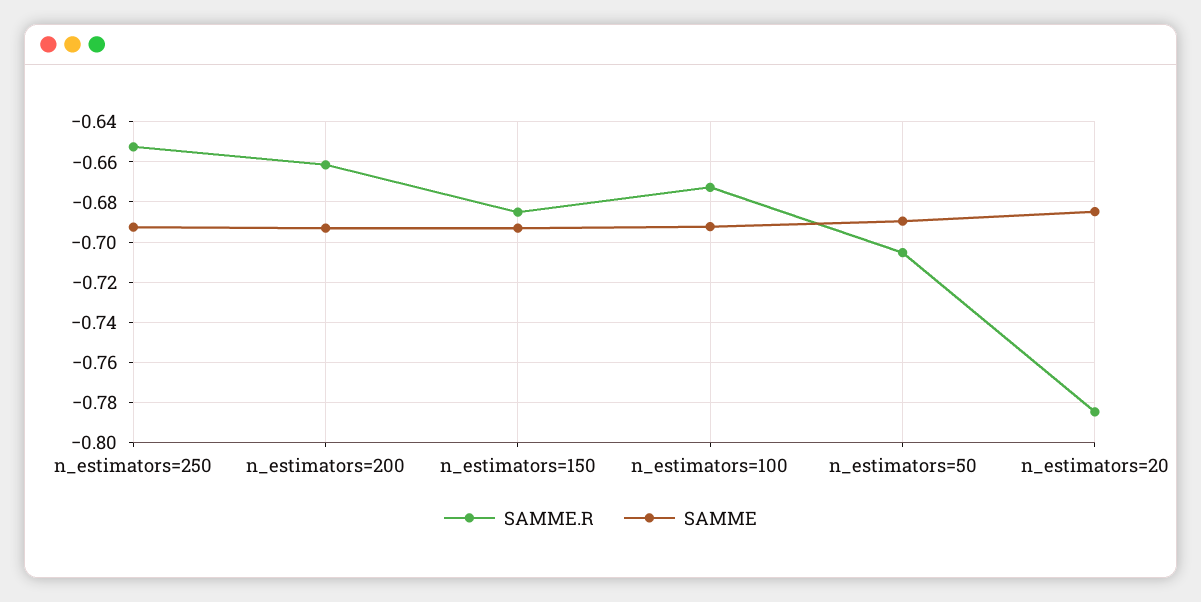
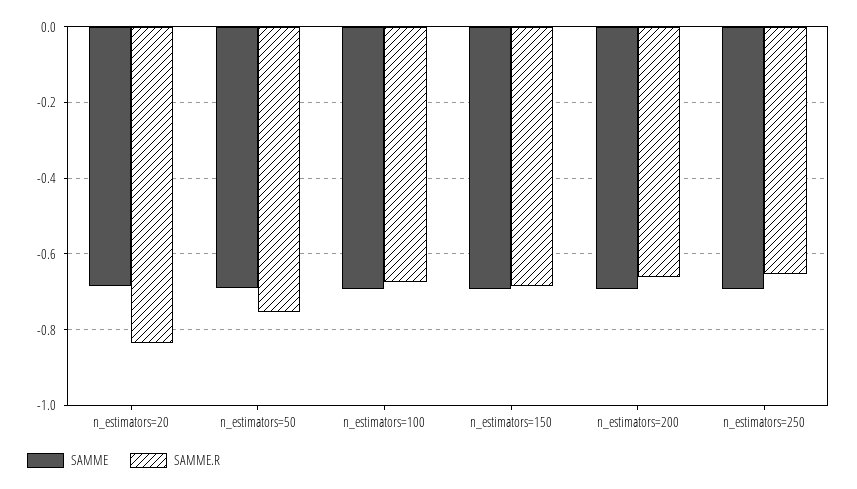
SAMME.R, n_estimators=50: -0.705 -> -0.76
SAMME.R, n_estimators=20: -0.785 -> -0.84

